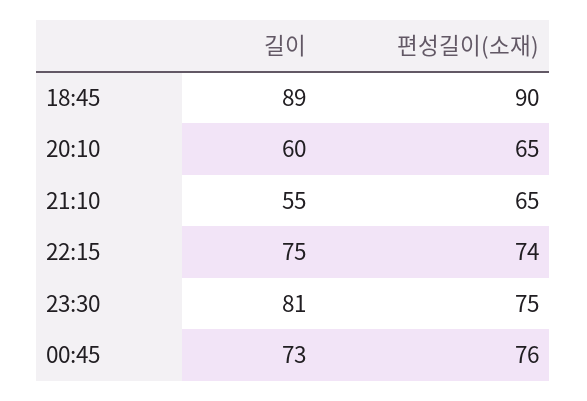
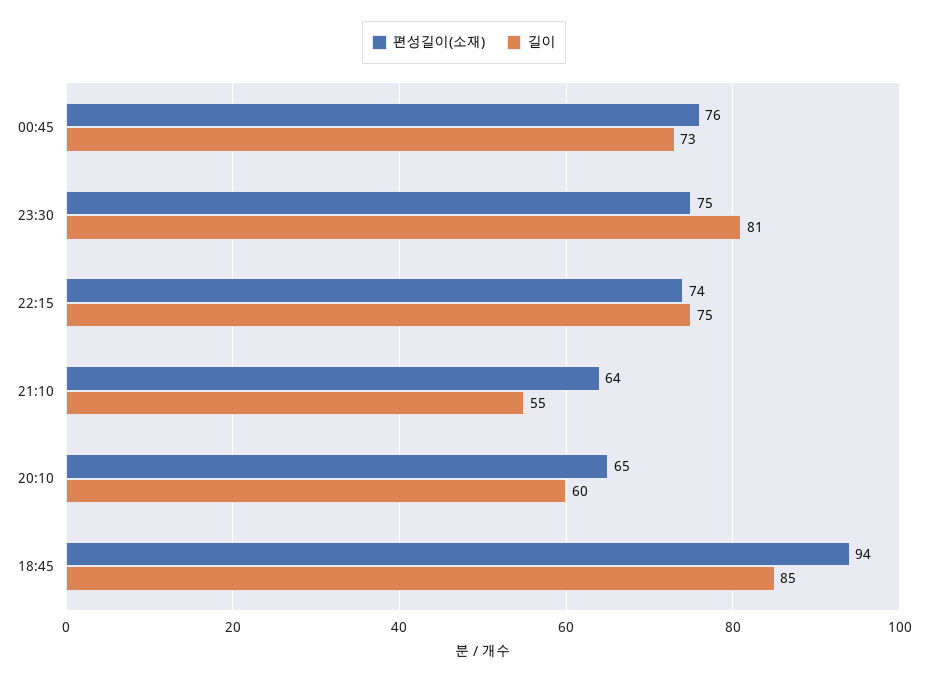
길이, 18:45: 89 -> 85
편성길이(소재), 18:45: 90 -> 94
편성길이(소재), 21:10: 65 -> 64

